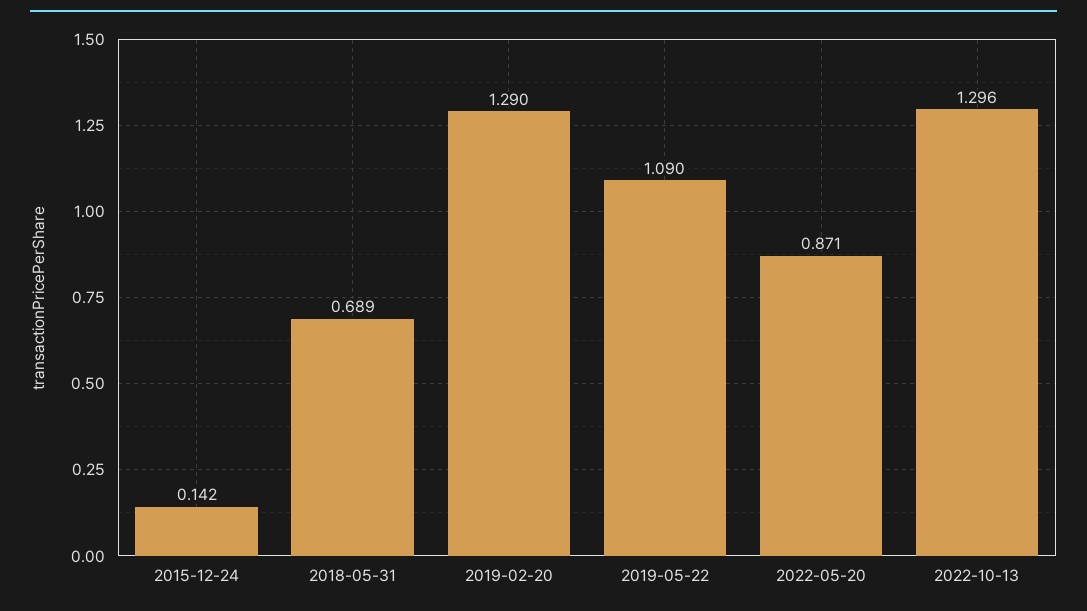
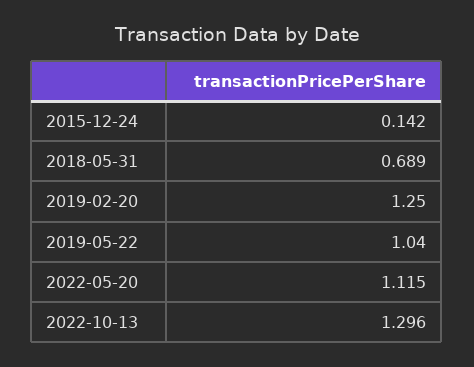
2019-02-20: 1.29 -> 1.25
2019-05-22: 1.09 -> 1.04
2022-05-20: 0.871 -> 1.115

